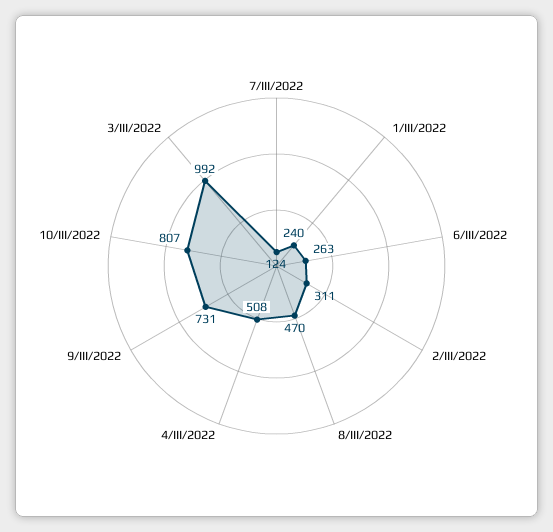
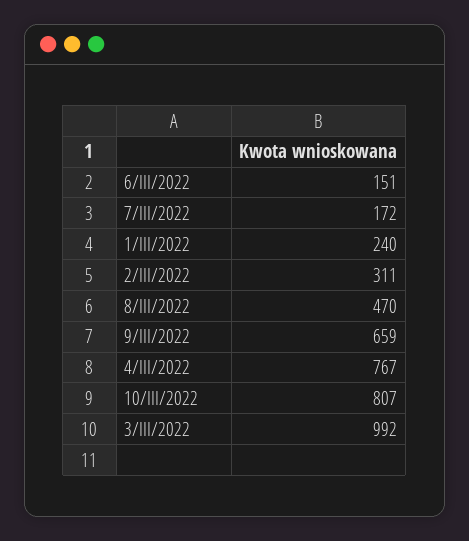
7/III/2022: 124 -> 172
6/III/2022: 263 -> 151
4/III/2022: 508 -> 767
9/III/2022: 731 -> 659

